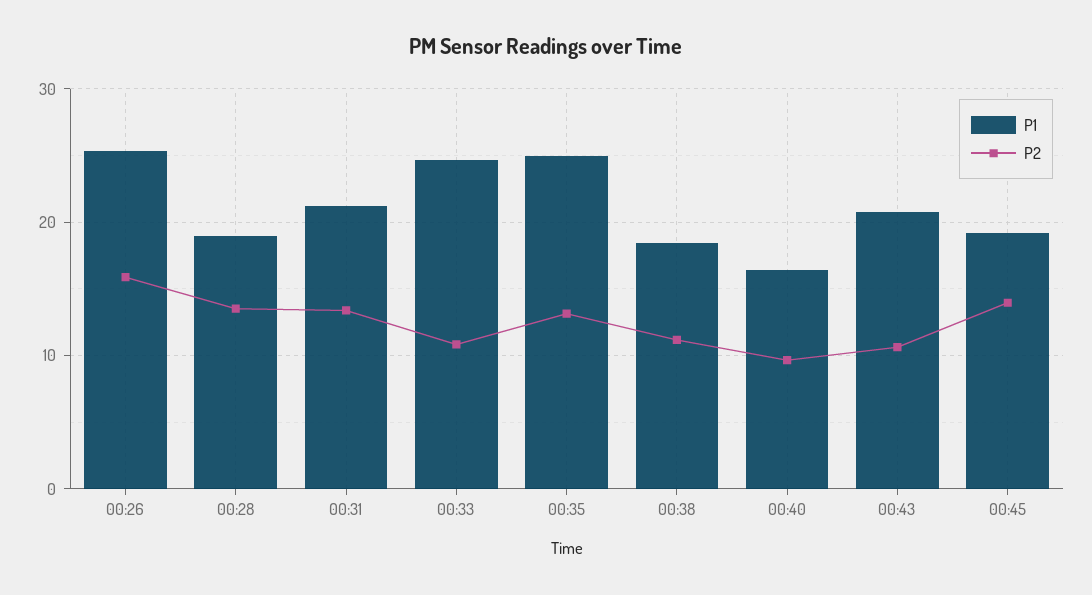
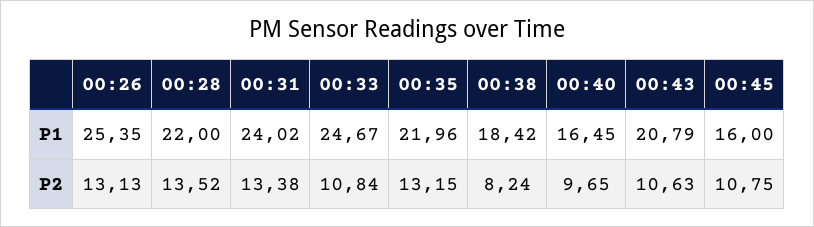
P2, 00:26: 16 -> 13.13
P1, 00:28: 19 -> 22
P1, 00:31: 21 -> 24.02
P1, 00:35: 25 -> 21.96
P2, 00:38: 11 -> 8.24
P1, 00:45: 19 -> 16
P2, 00:45: 14 -> 10.75

